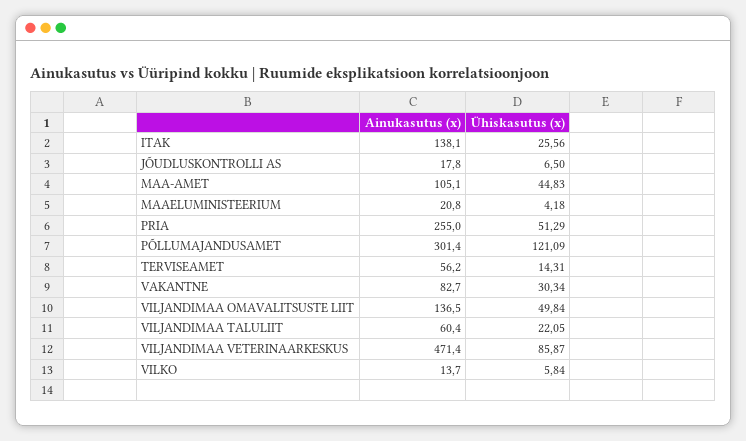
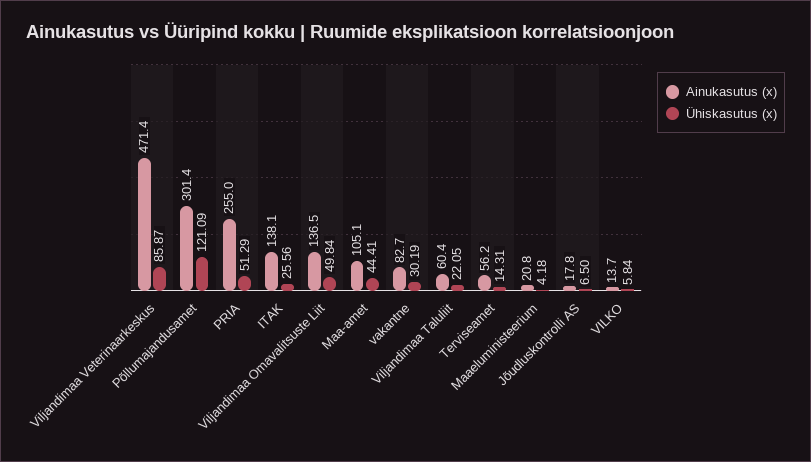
Ühiskasutus (x), MAA-AMET: 44.83 -> 44.41
Ühiskasutus (x), VAKANTNE: 30.34 -> 30.19

